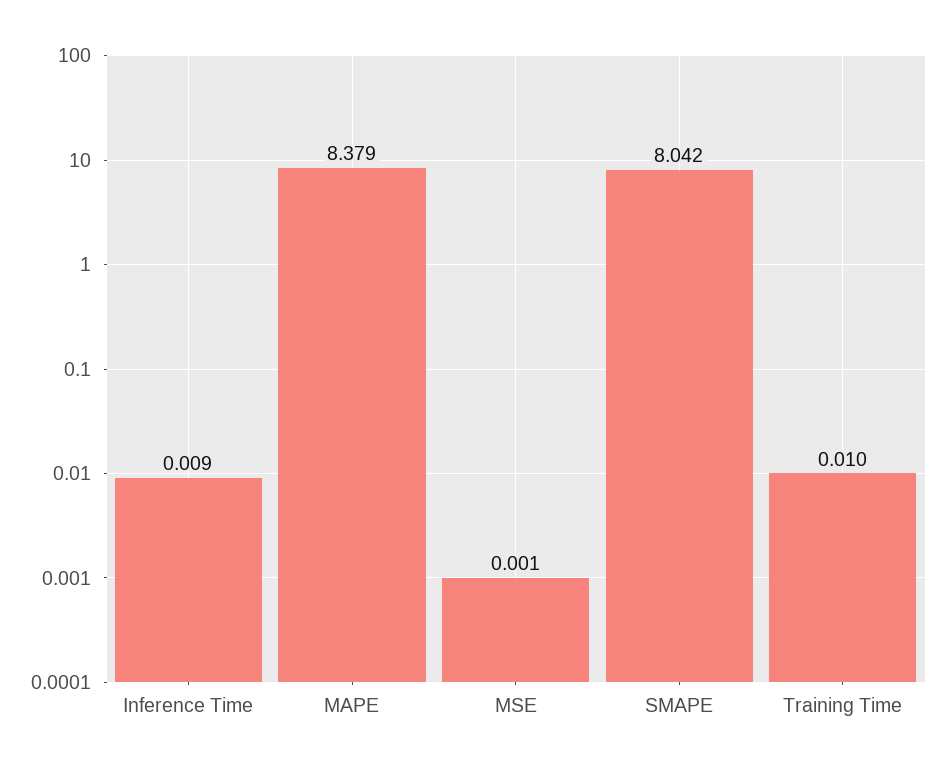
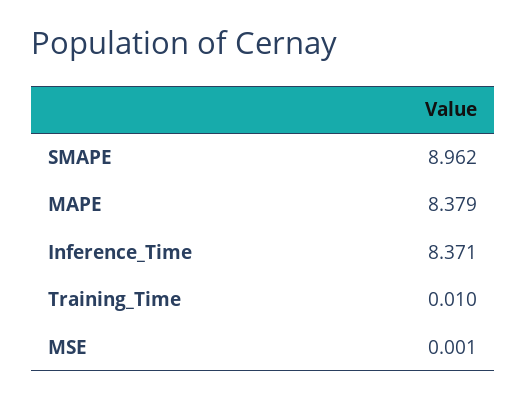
Inference Time: 0.009 -> 8.371
SMAPE: 8.042 -> 8.962

